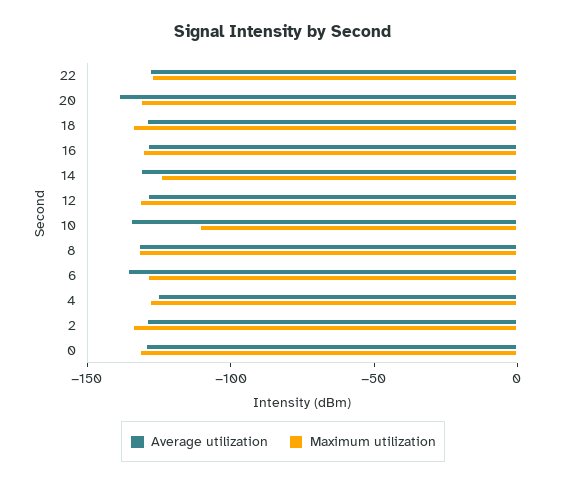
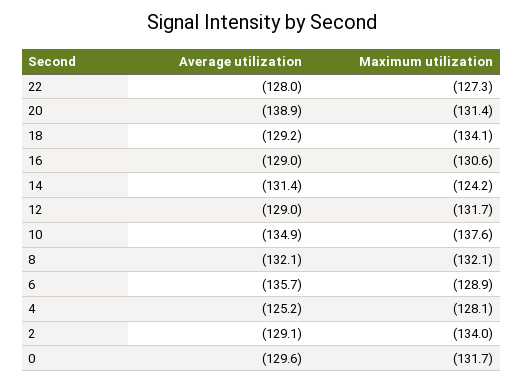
Maximum utilization, 10: -110 -> -137.6

